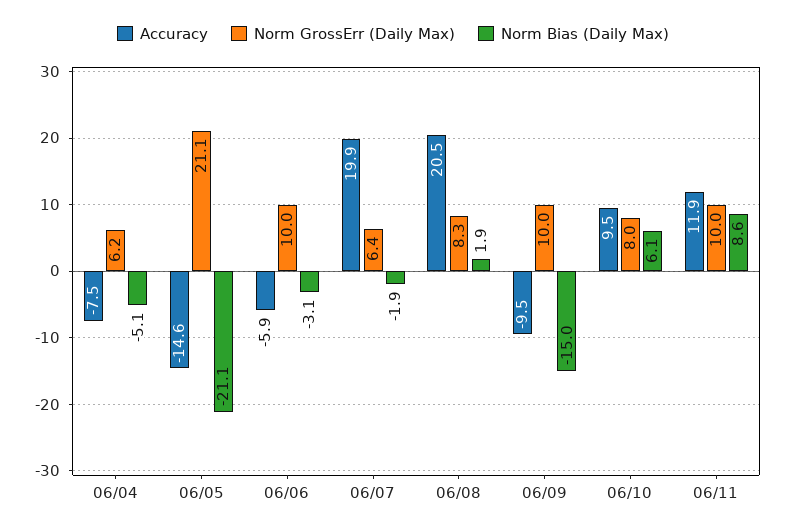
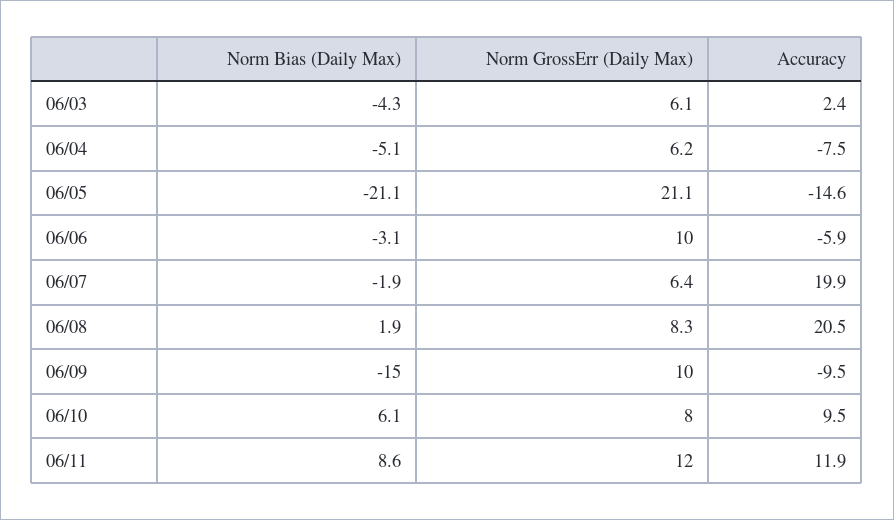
Norm GrossErr (Daily Max), 06/11: 10 -> 12
Norm Bias (Daily Max), 06/03: none -> -4.3
Norm GrossErr (Daily Max), 06/03: none -> 6.1
Accuracy, 06/03: none -> 2.4

